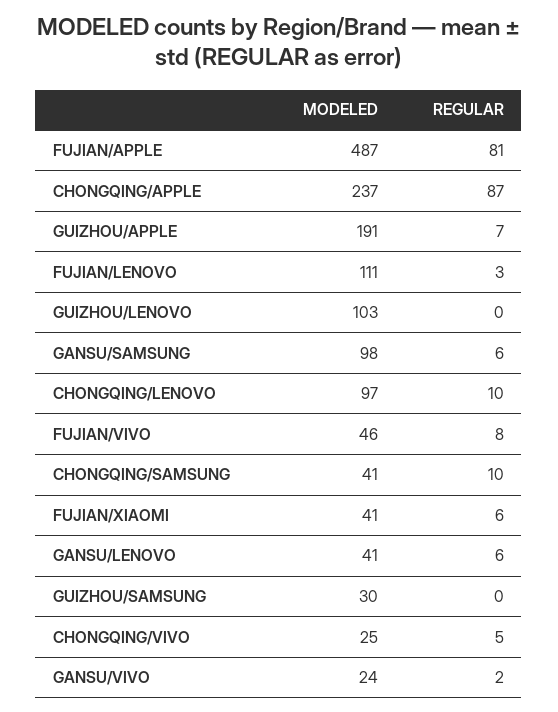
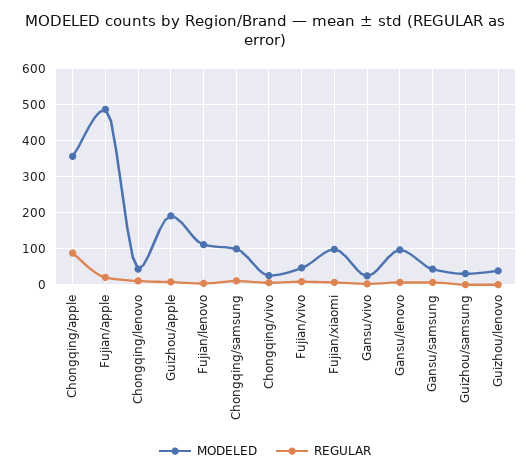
REGULAR, FUJIAN/APPLE: 81 -> 20
MODELED, CHONGQING/APPLE: 237 -> 360
MODELED, GUIZHOU/LENOVO: 103 -> 40
MODELED, GANSU/SAMSUNG: 98 -> 40
MODELED, CHONGQING/LENOVO: 97 -> 40
MODELED, CHONGQING/SAMSUNG: 41 -> 100
MODELED, FUJIAN/XIAOMI: 41 -> 100
MODELED, GANSU/LENOVO: 41 -> 100

